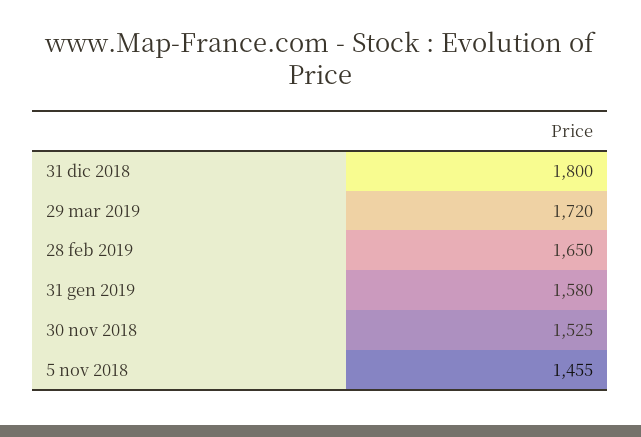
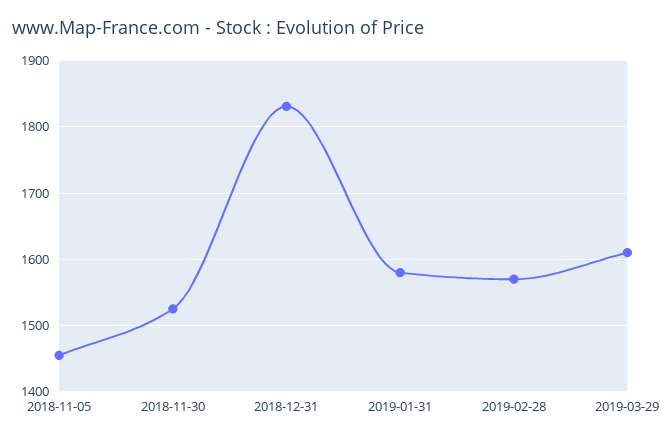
31 dic 2018: 1800 -> 1830
29 mar 2019: 1720 -> 1610
28 feb 2019: 1650 -> 1570

